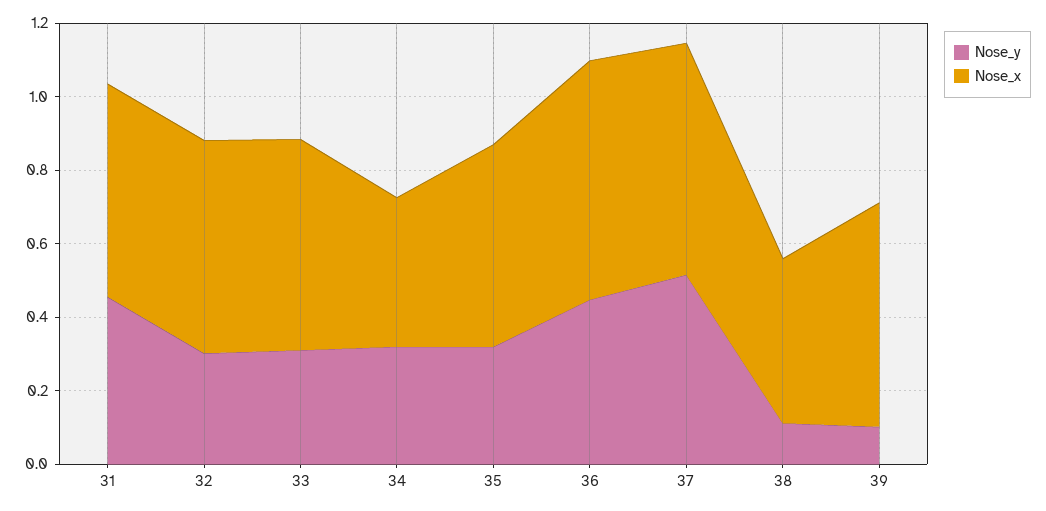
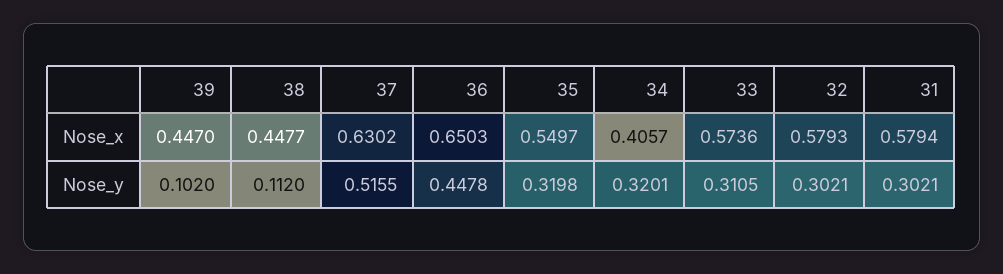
Nose_y, 31: 0.45 -> 0.3021
Nose_x, 39: 0.6 -> 0.447

